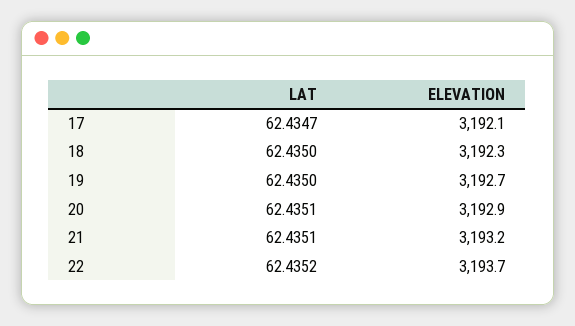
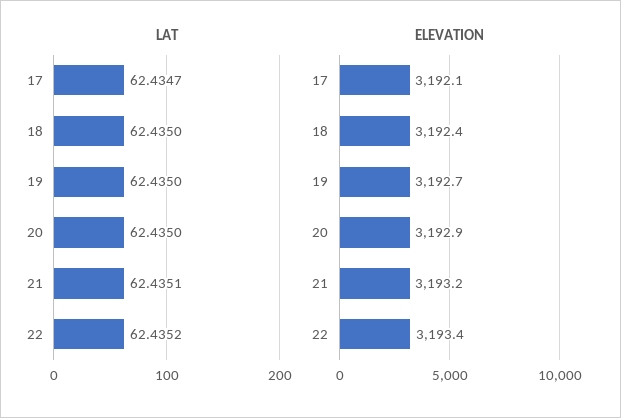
ELEVATION, 18: 3192.3 -> 3192.4
LAT, 20: 62.4351 -> 62.435
ELEVATION, 22: 3193.7 -> 3193.4

